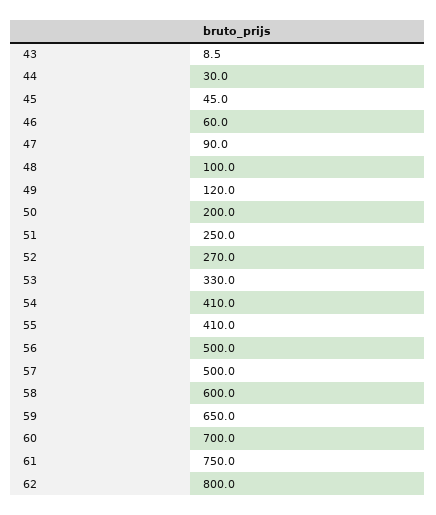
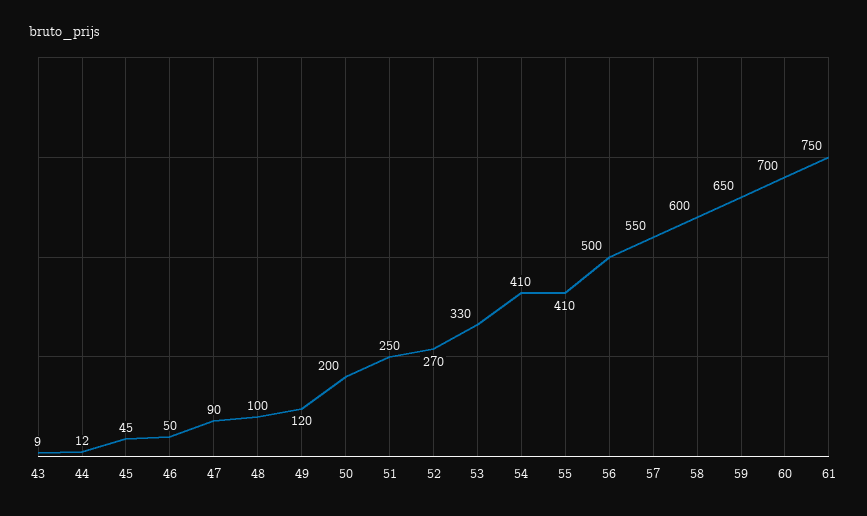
44: 30 -> 12
46: 60 -> 50
57: 500 -> 550
62: 800 -> none

